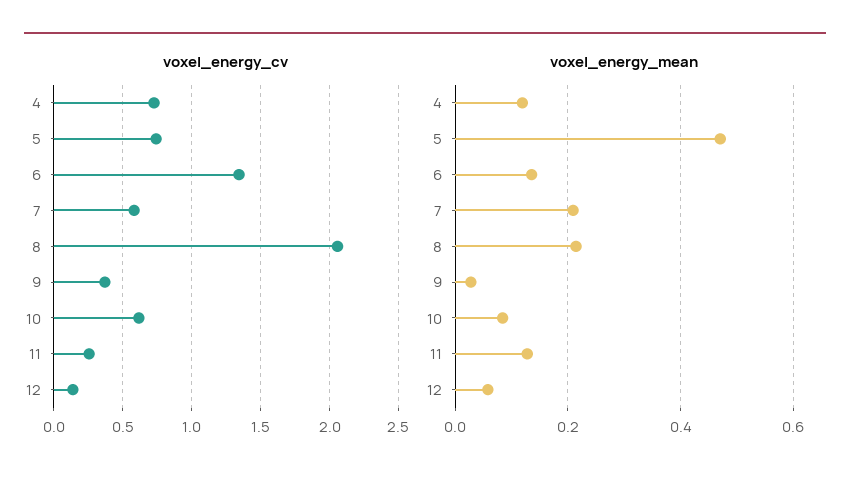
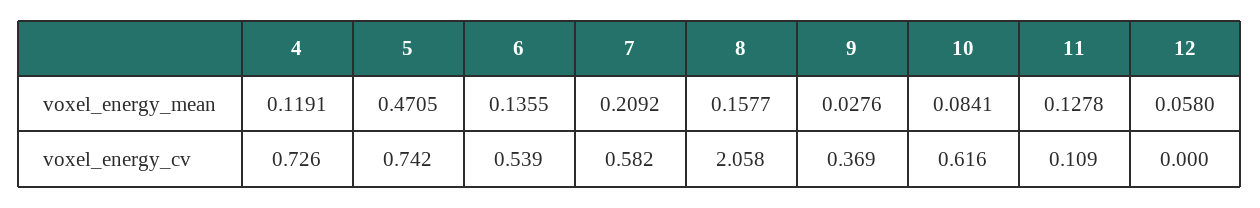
voxel_energy_cv, 6: 1.35 -> 0.539
voxel_energy_cv, 11: 0.25 -> 0.109
voxel_energy_cv, 12: 0.15 -> 0
voxel_energy_mean, 8: 0.22 -> 0.1577

